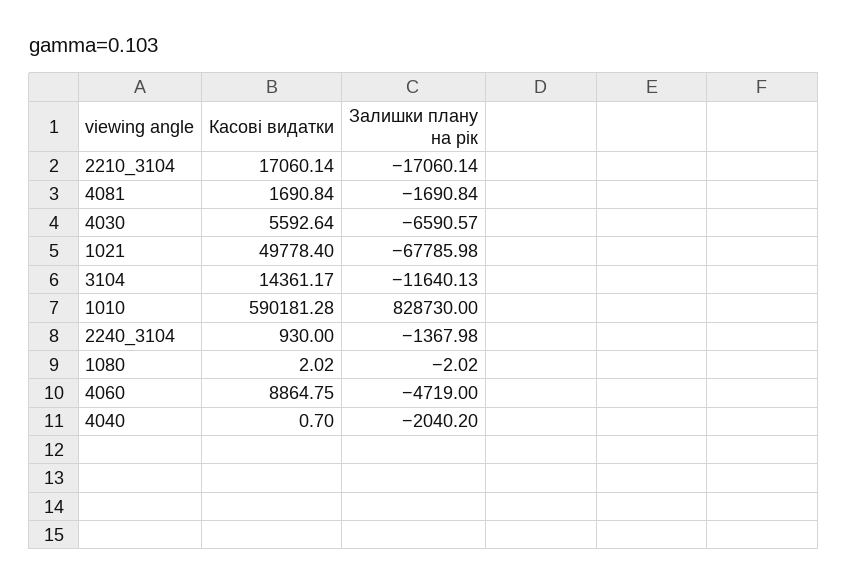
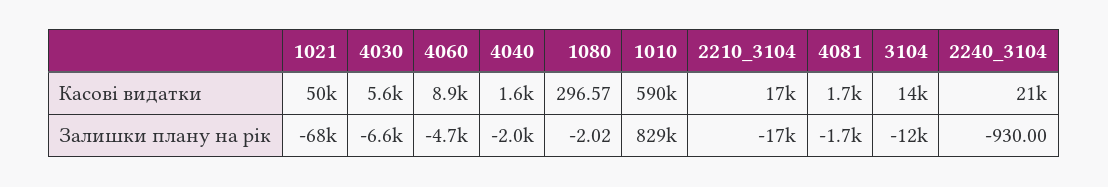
Касові видатки, 2240_3104: 930 -> 21000
Залишки плану на рік, 2240_3104: -1367.98 -> -930
Касові видатки, 1080: 2.02 -> 296.57
Касові видатки, 4040: 0.7 -> 1600

